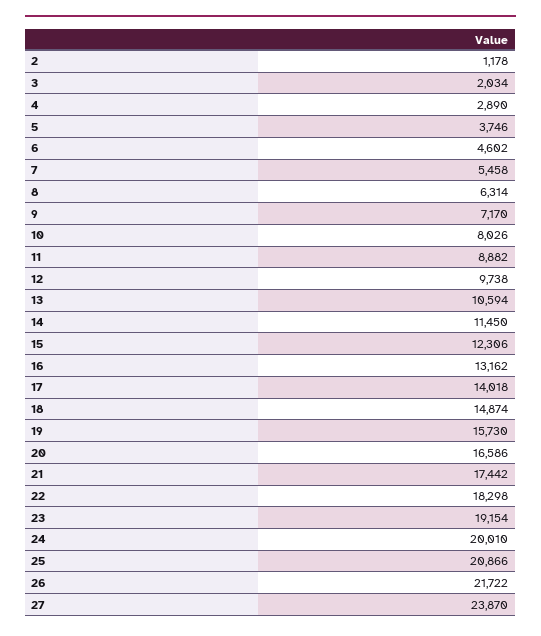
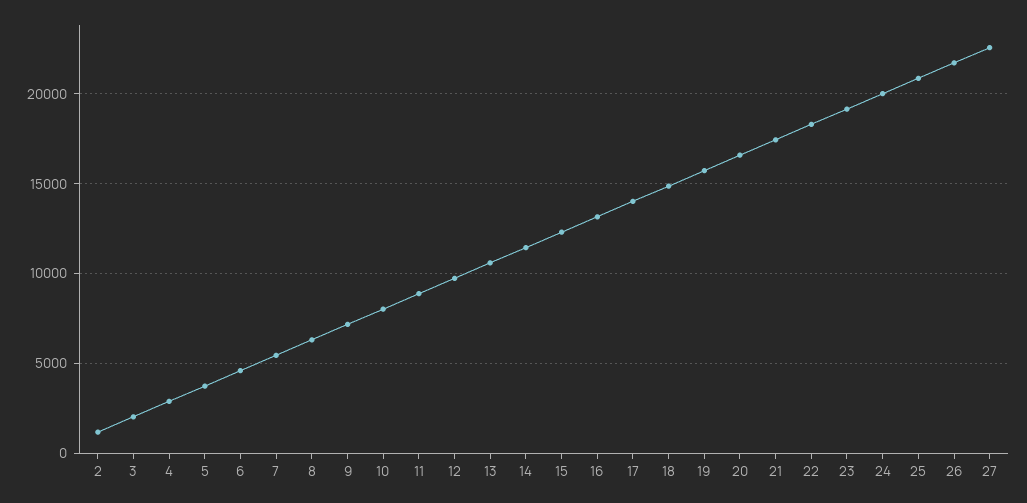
27: 23870 -> 22500

